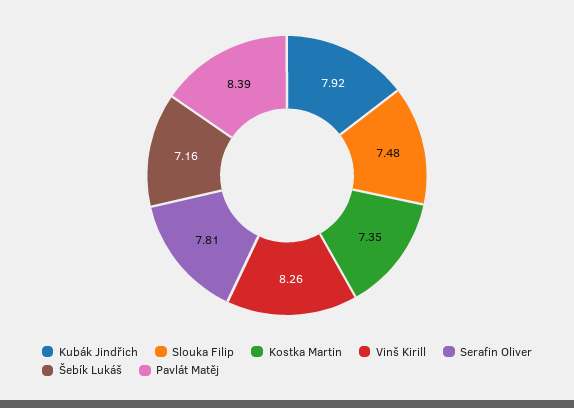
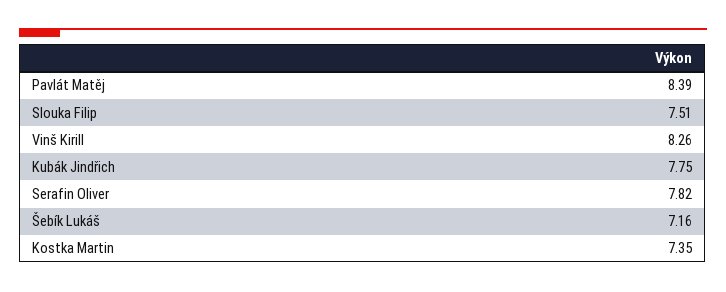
Kubák Jindřich: 7.92 -> 7.75
Slouka Filip: 7.48 -> 7.51
Serafin Oliver: 7.81 -> 7.82

